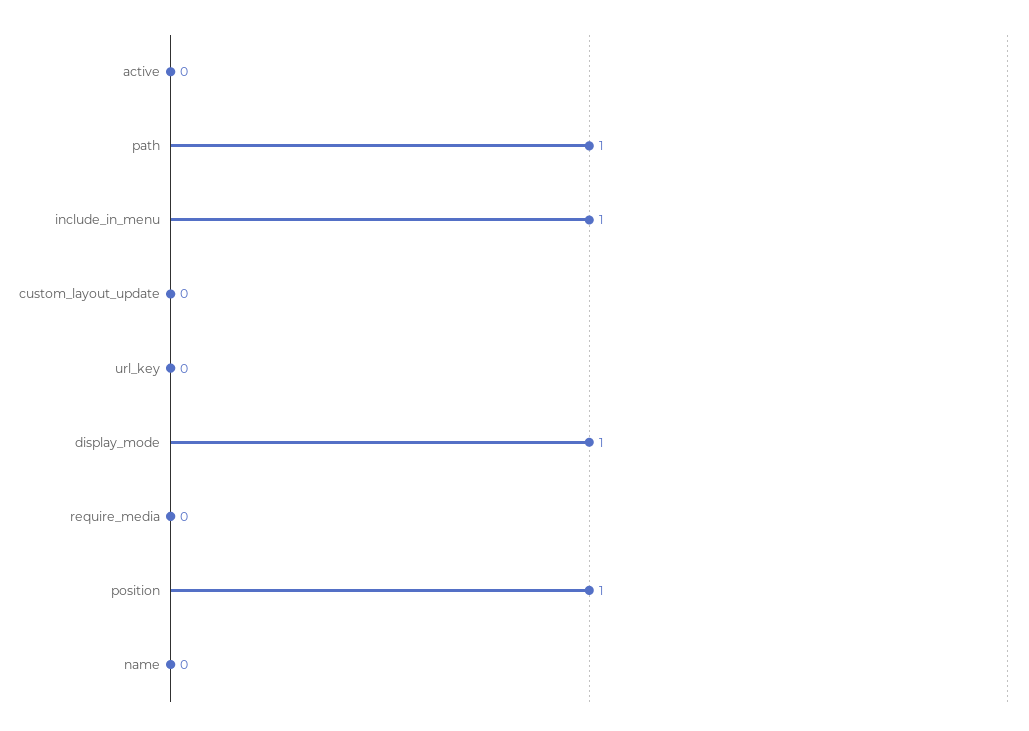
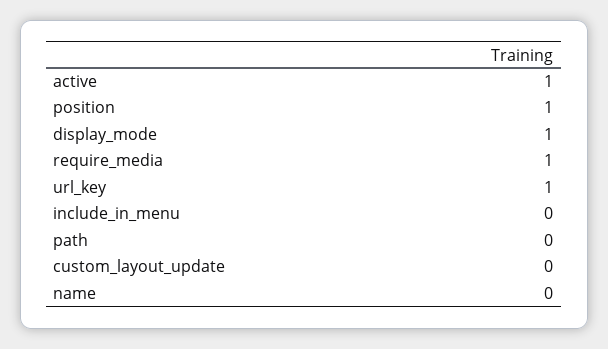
active: 0 -> 1
path: 1 -> 0
include_in_menu: 1 -> 0
url_key: 0 -> 1
require_media: 0 -> 1

